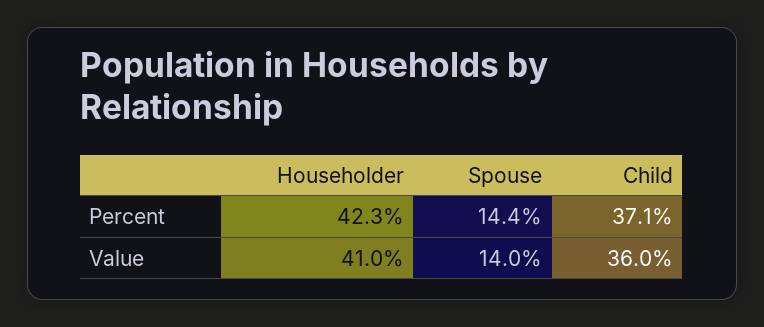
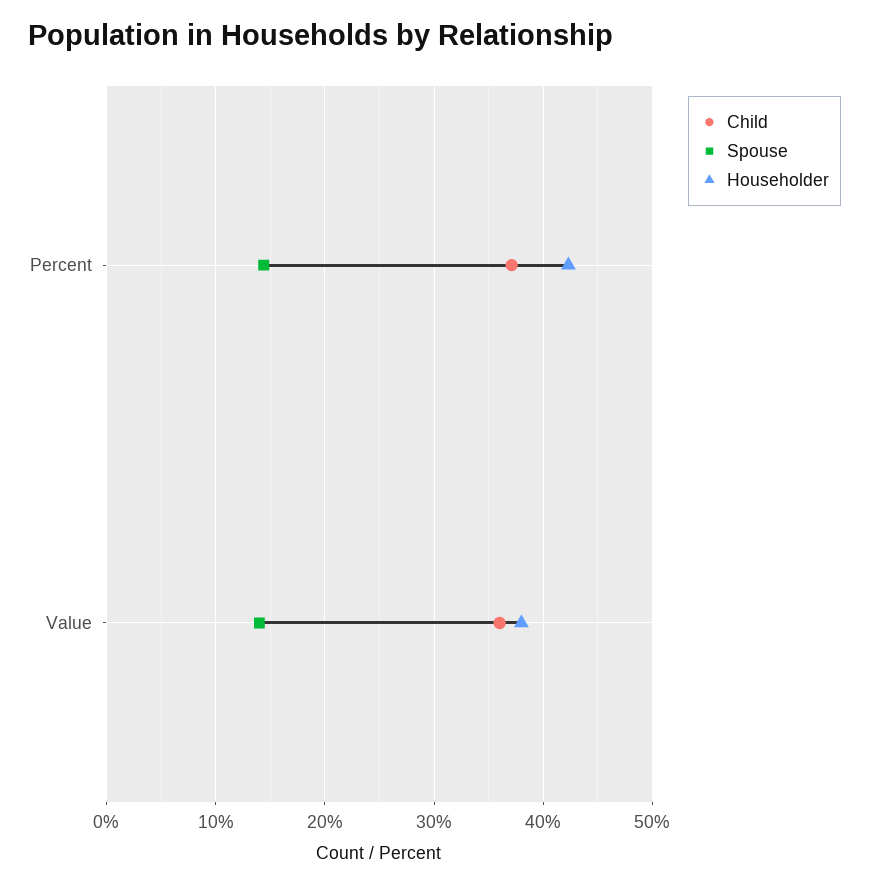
Householder, Value: 41 -> 38

